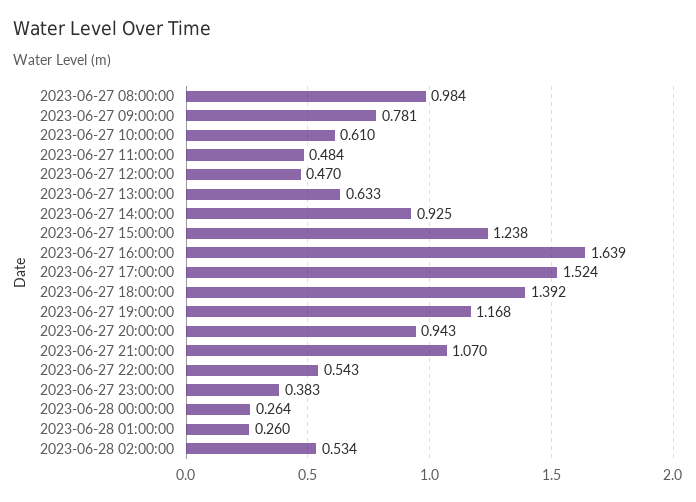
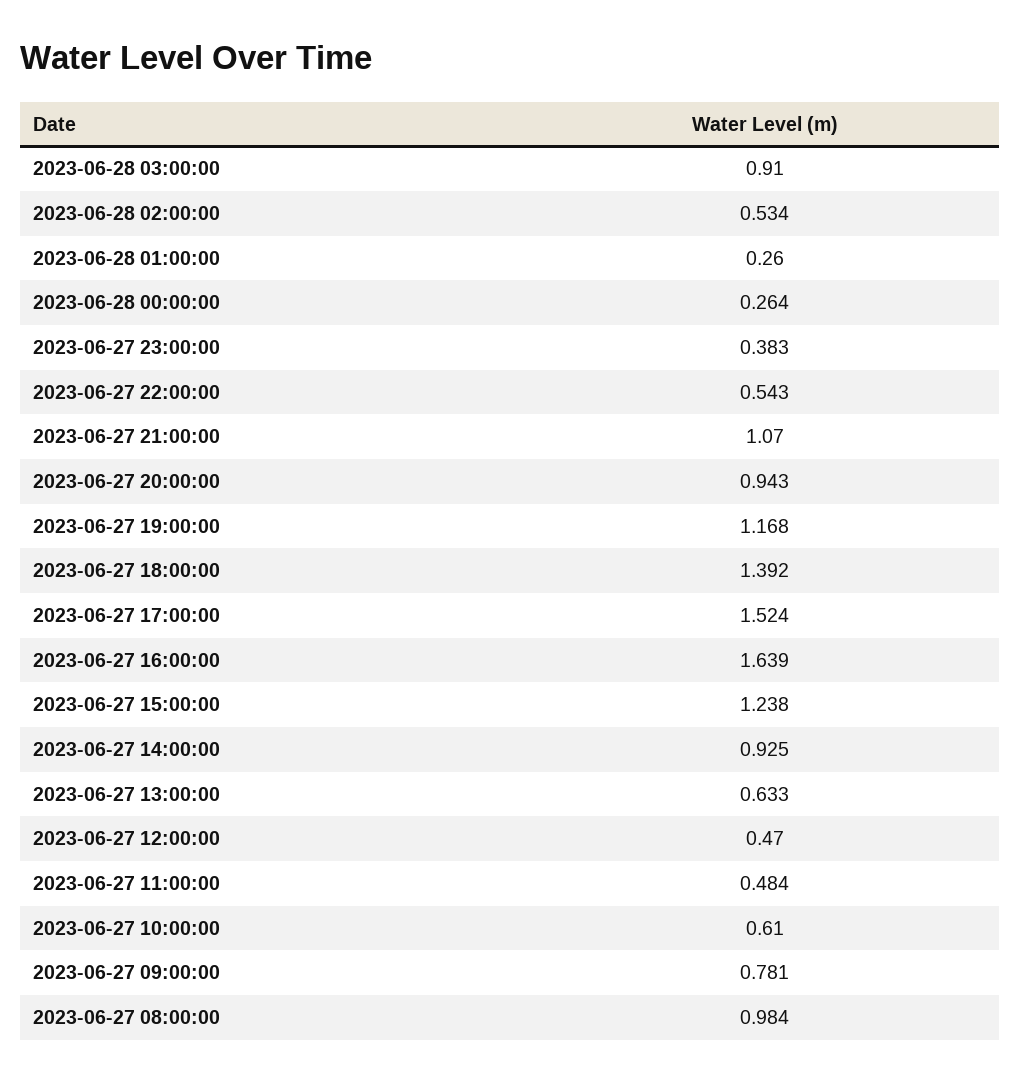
2023-06-28 03:00:00: none -> 0.91

